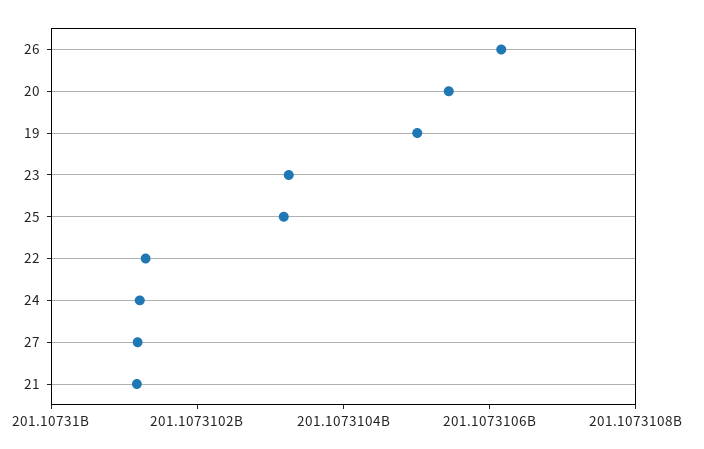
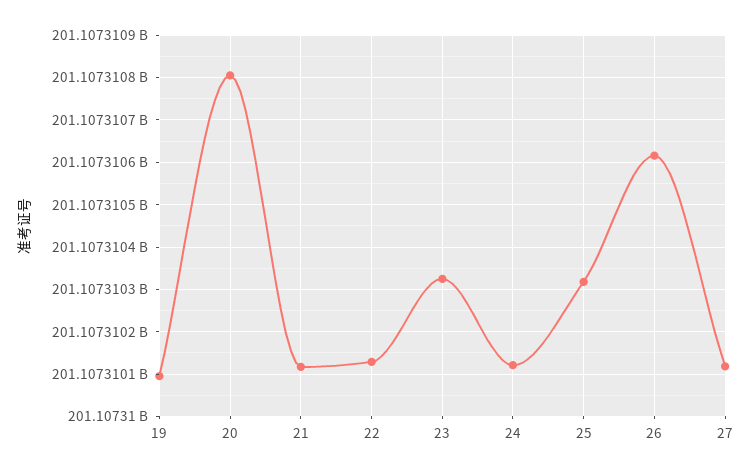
20: 201107310550 -> 201107310800
19: 201107310500 -> 201107310100

